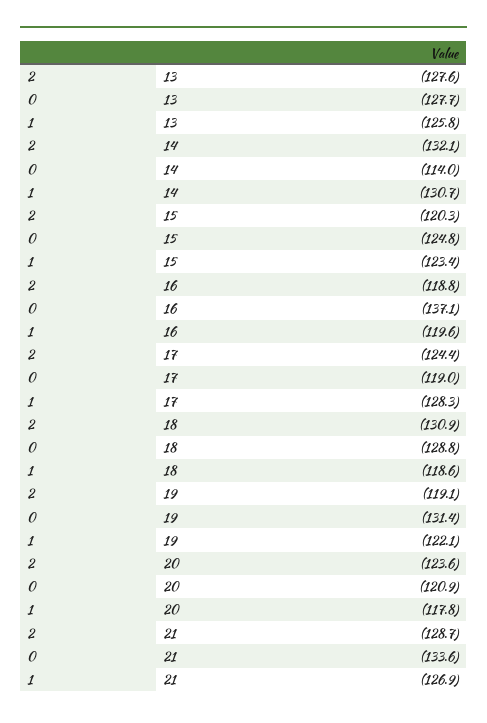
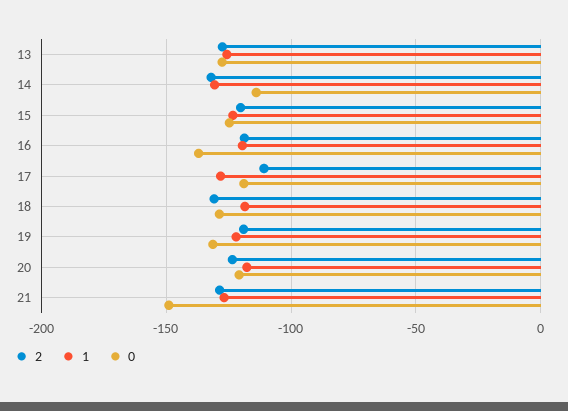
2, 17: -124.4 -> -110
0, 21: -133.6 -> -150

